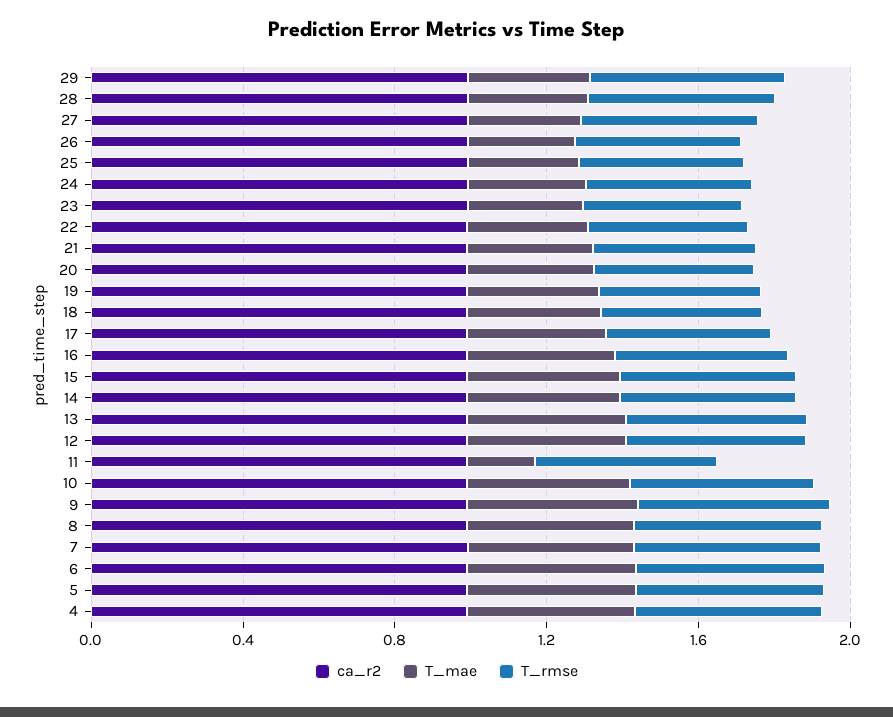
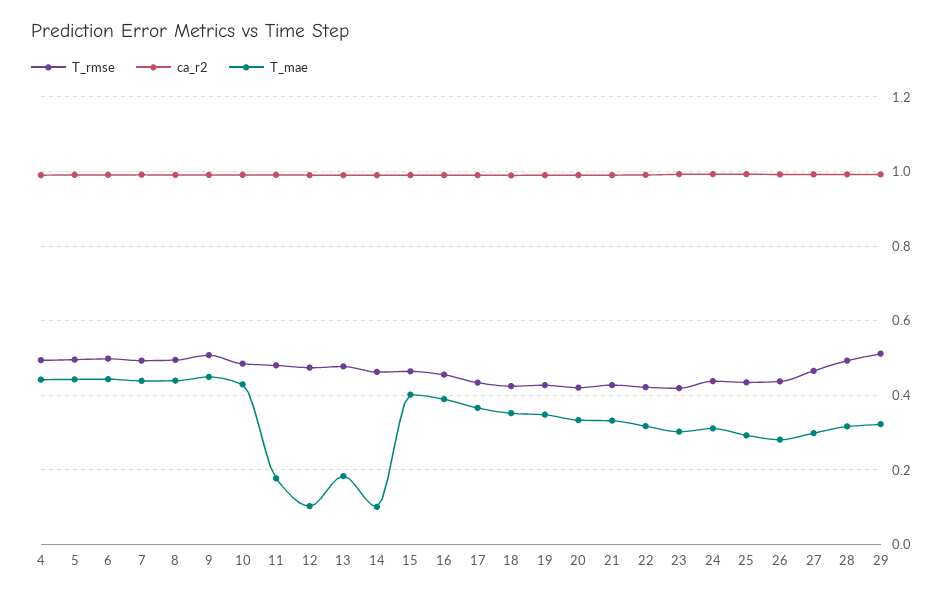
T_mae, 14: 0.4 -> 0.1
T_mae, 13: 0.4 -> 0.18
T_mae, 12: 0.4 -> 0.1

